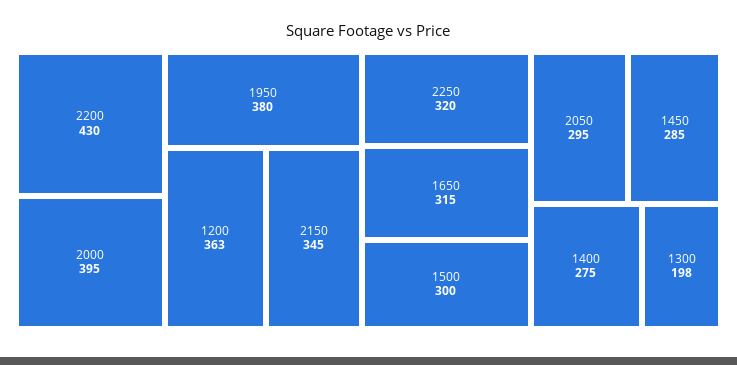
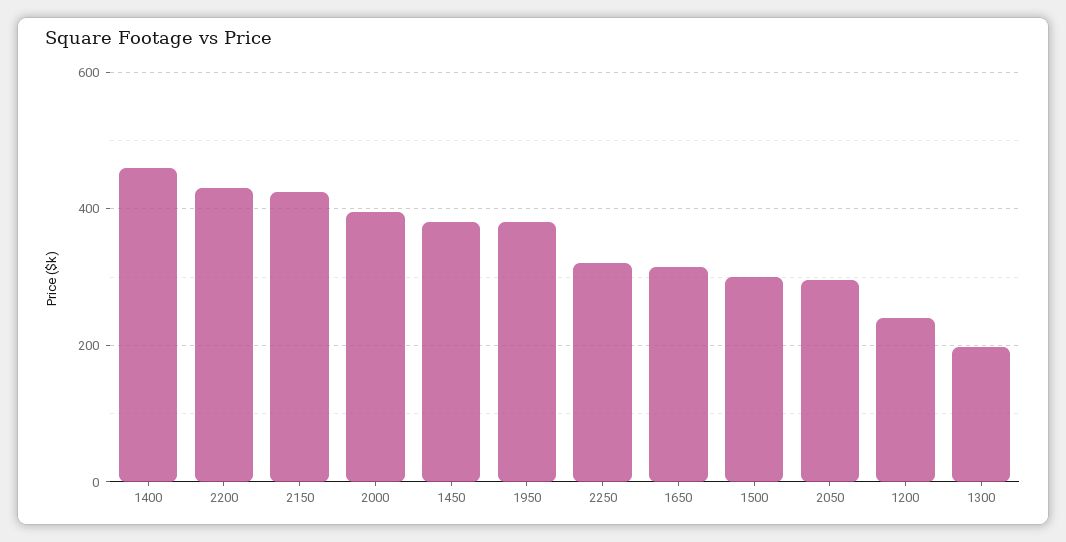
1200: 363 -> 240
2150: 345 -> 420
1450: 285 -> 380
1400: 275 -> 460

